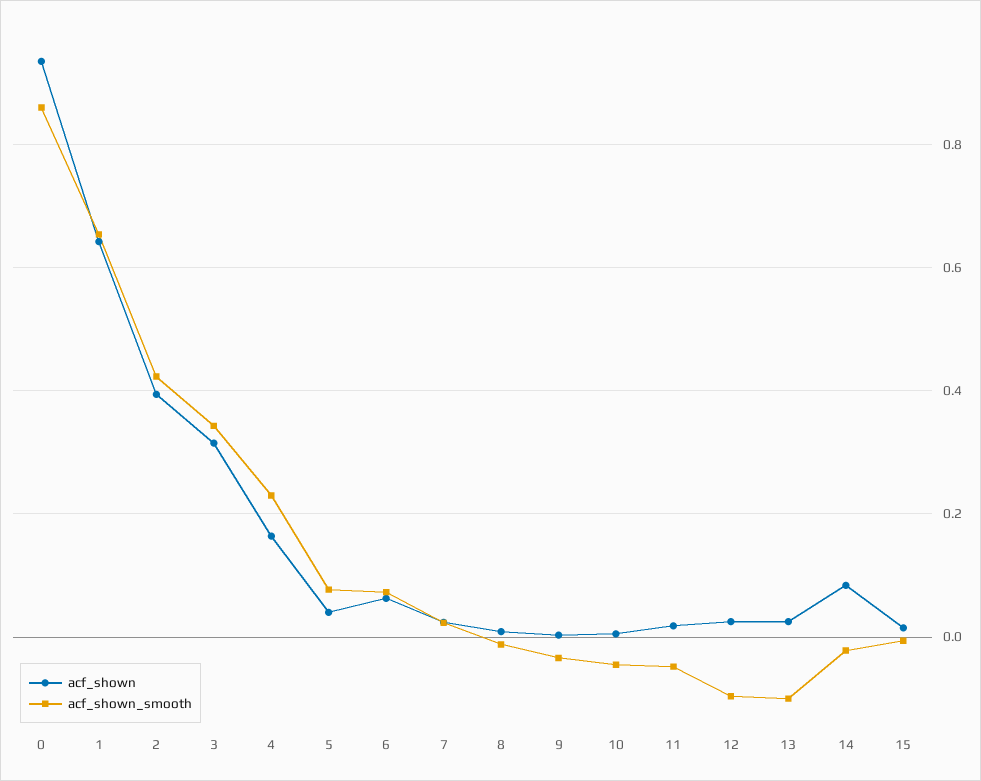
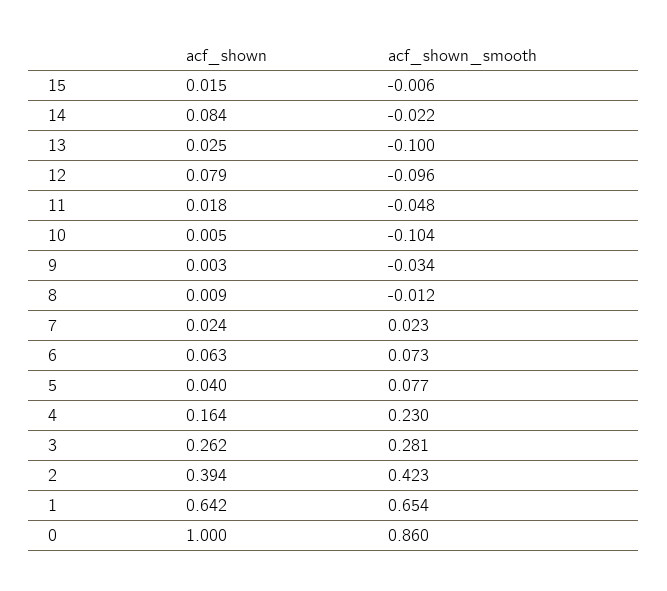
acf_shown, 0: 0.94 -> 1
acf_shown, 3: 0.32 -> 0.262
acf_shown_smooth, 3: 0.34 -> 0.281
acf_shown_smooth, 10: -0.04 -> -0.104
acf_shown, 12: 0.02 -> 0.079

